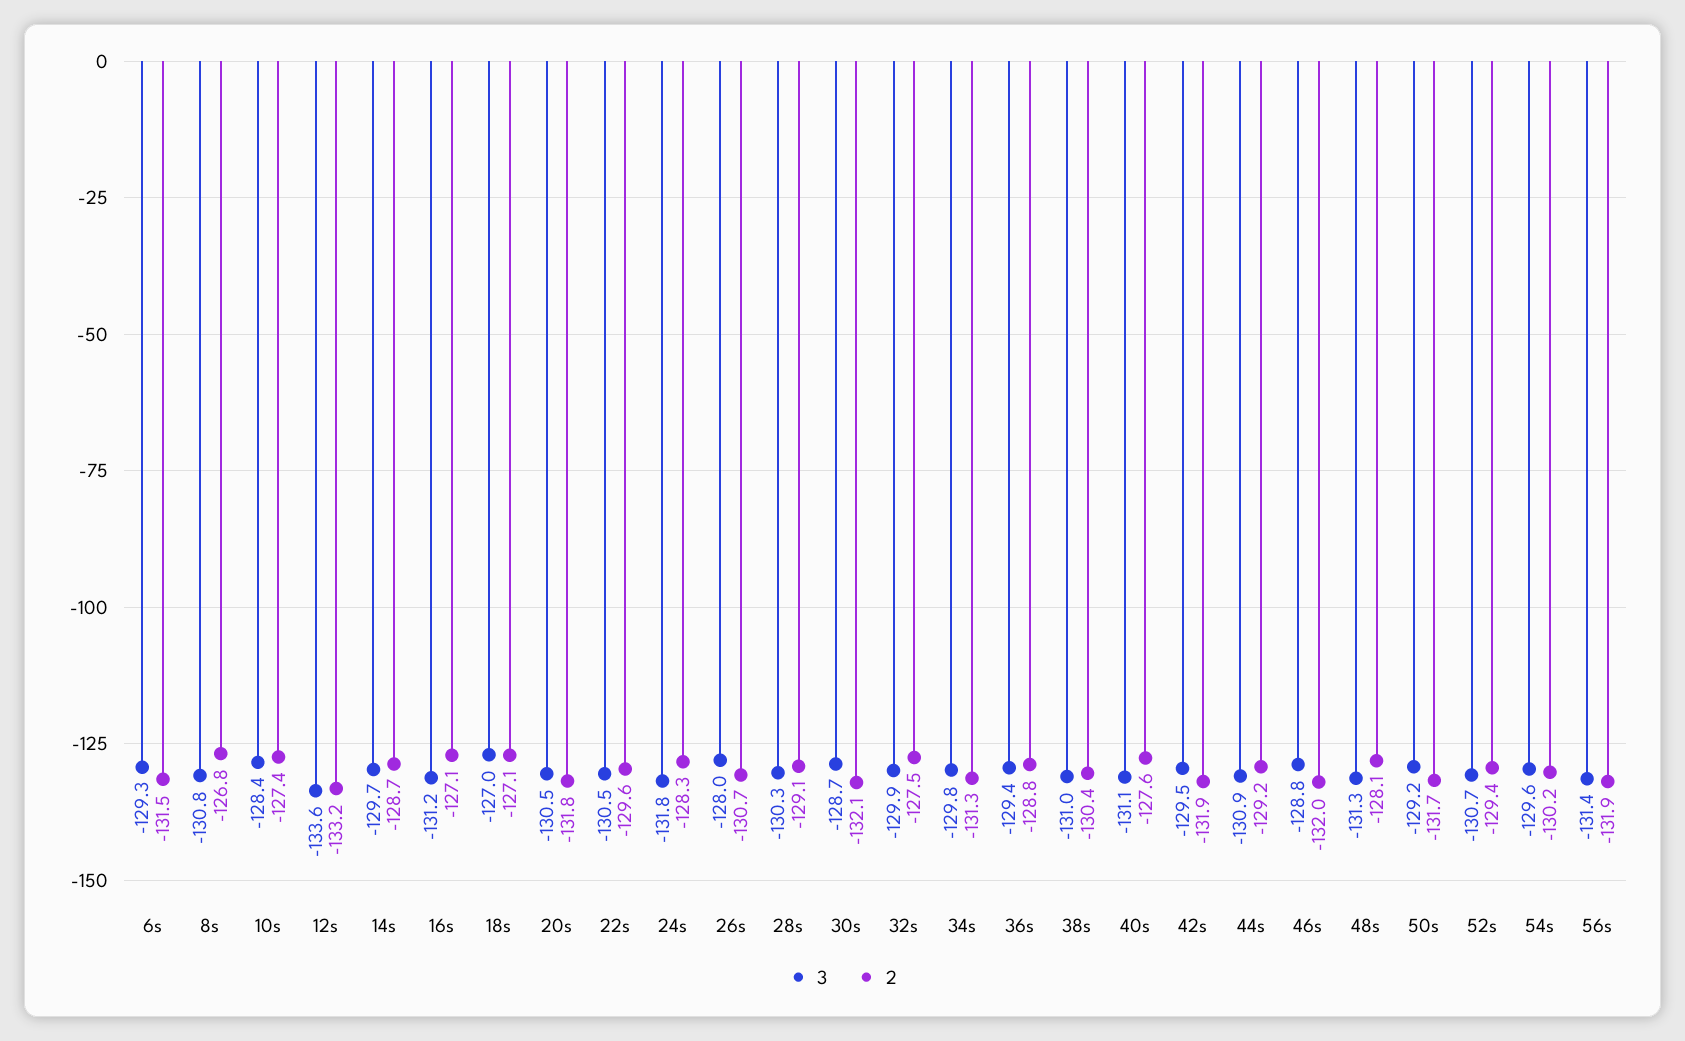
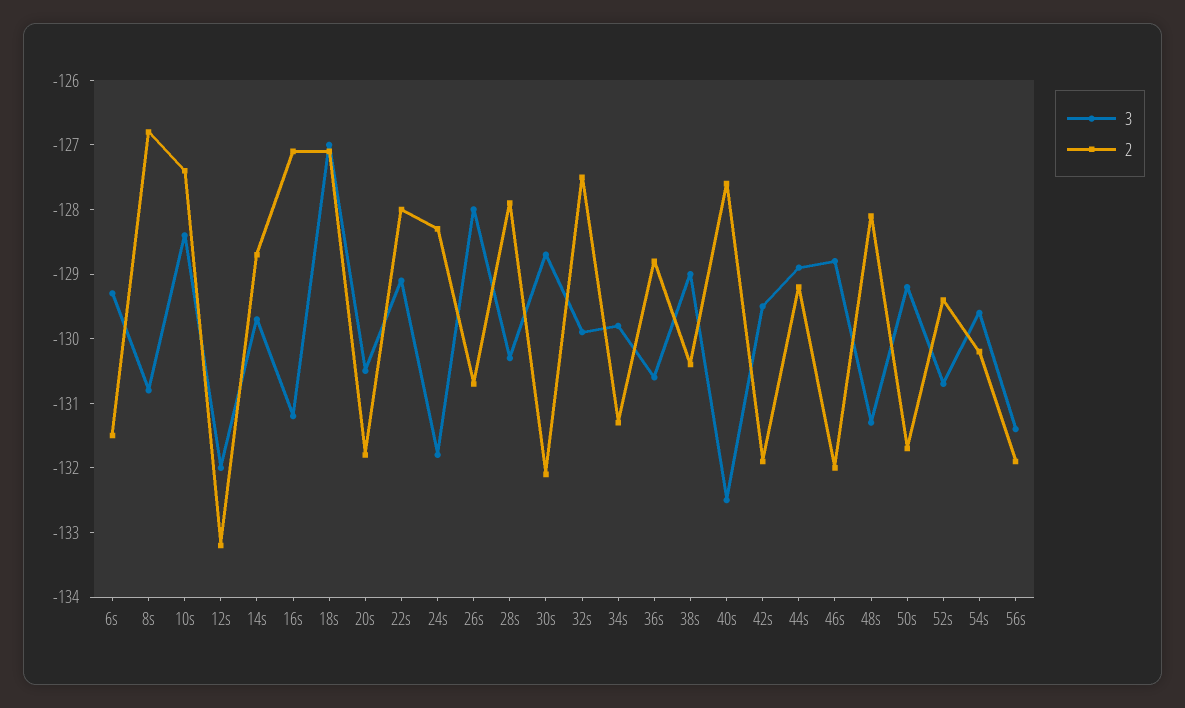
3, 12s: -133.6 -> -132
3, 22s: -130.5 -> -129
2, 22s: -129.6 -> -128
2, 28s: -129.1 -> -128
3, 36s: -129.4 -> -130.5
3, 38s: -131 -> -129
3, 40s: -131.1 -> -132.5
3, 44s: -130.9 -> -129

